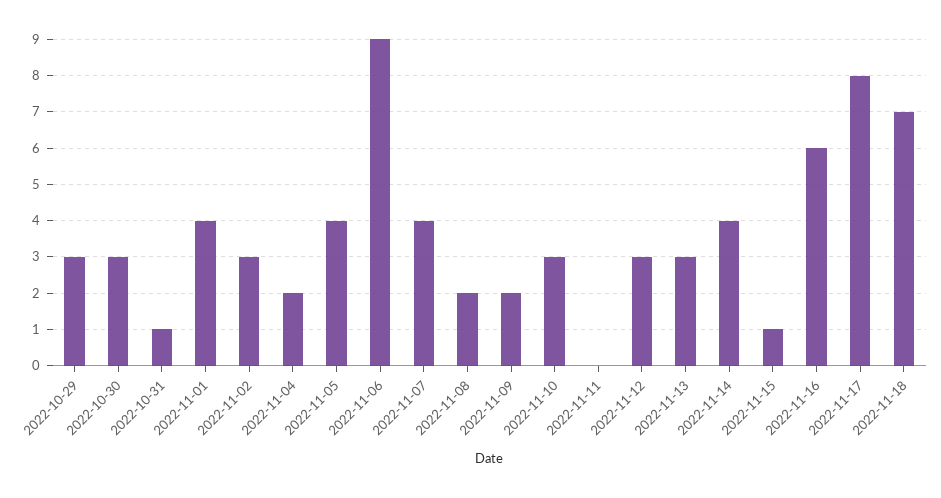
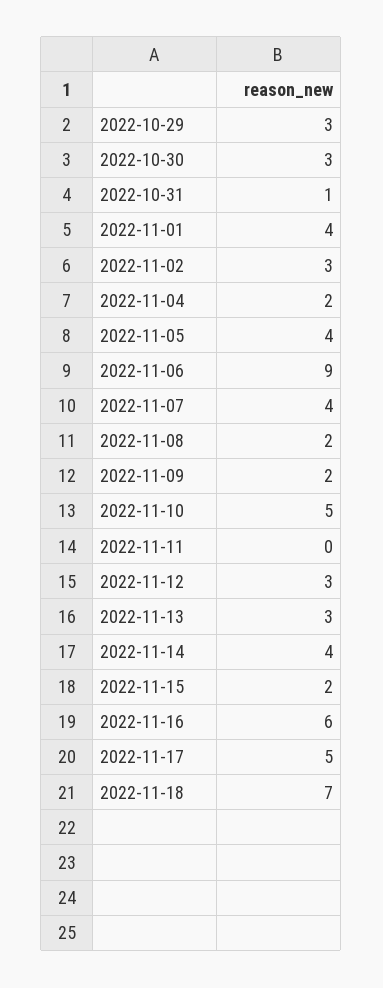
2022-11-10: 3 -> 5
2022-11-15: 1 -> 2
2022-11-17: 8 -> 5

